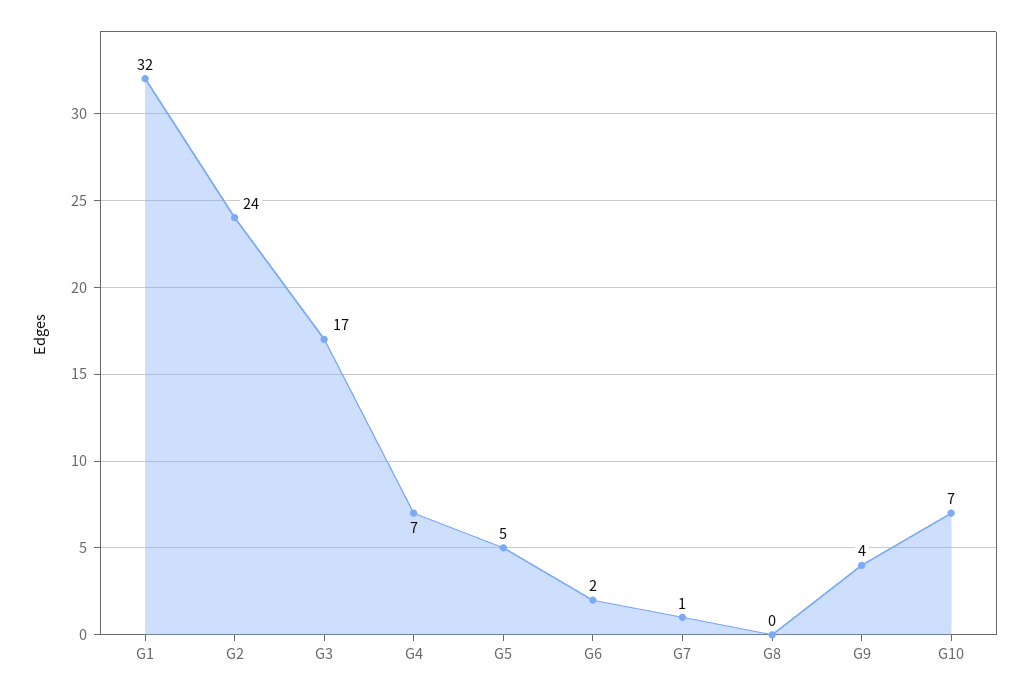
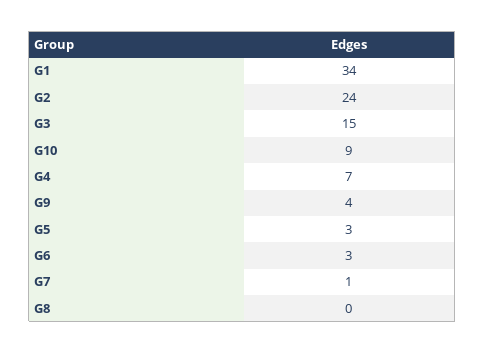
G1: 32 -> 34
G3: 17 -> 15
G5: 5 -> 3
G6: 2 -> 3
G10: 7 -> 9

